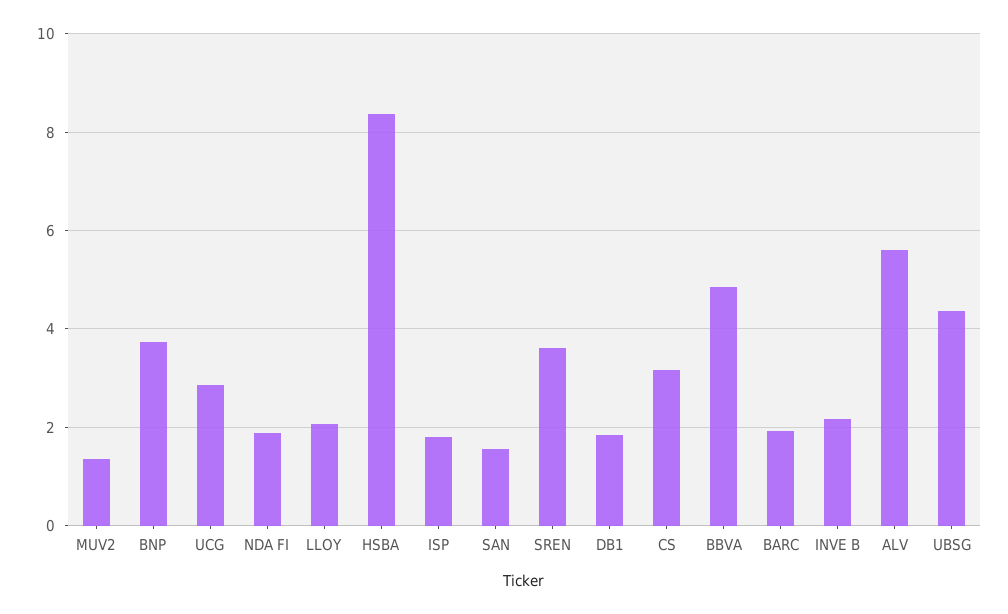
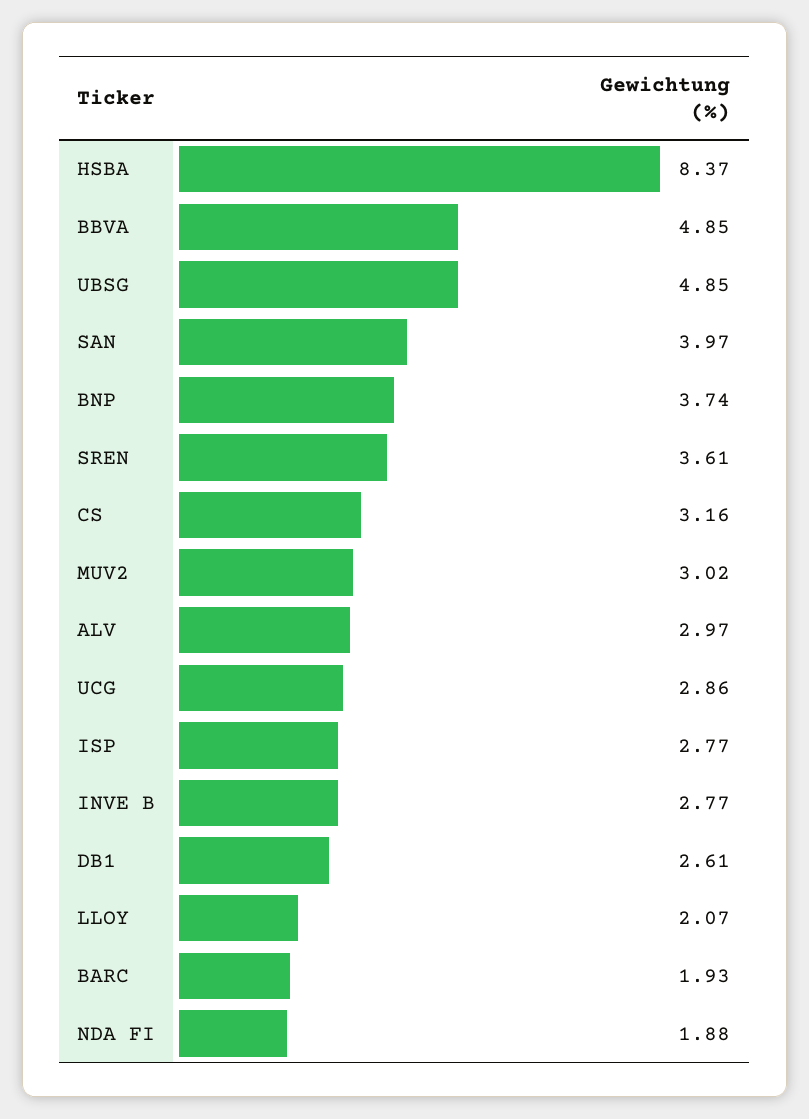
MUV2: 1.4 -> 3.02
ISP: 1.8 -> 2.77
SAN: 1.6 -> 3.97
DB1: 1.8 -> 2.61
INVE B: 2.2 -> 2.77
ALV: 5.6 -> 2.97
UBSG: 4.4 -> 4.85

